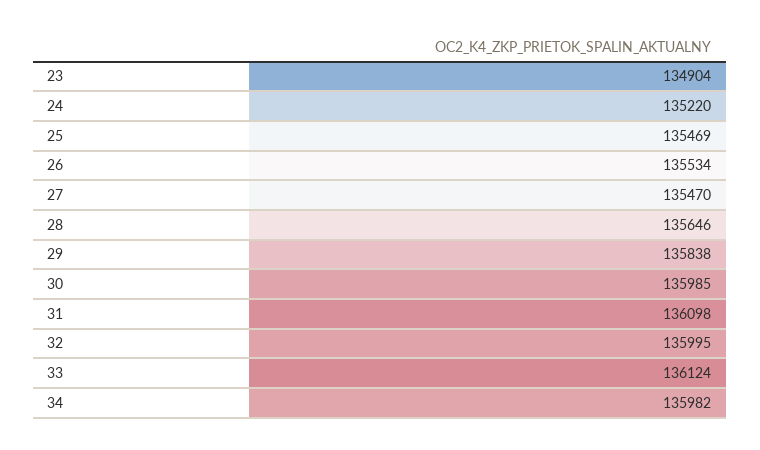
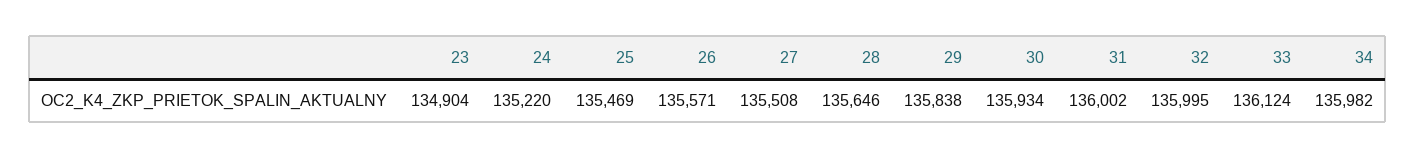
26: 135534 -> 135571
27: 135470 -> 135508
30: 135985 -> 135934
31: 136098 -> 136002

